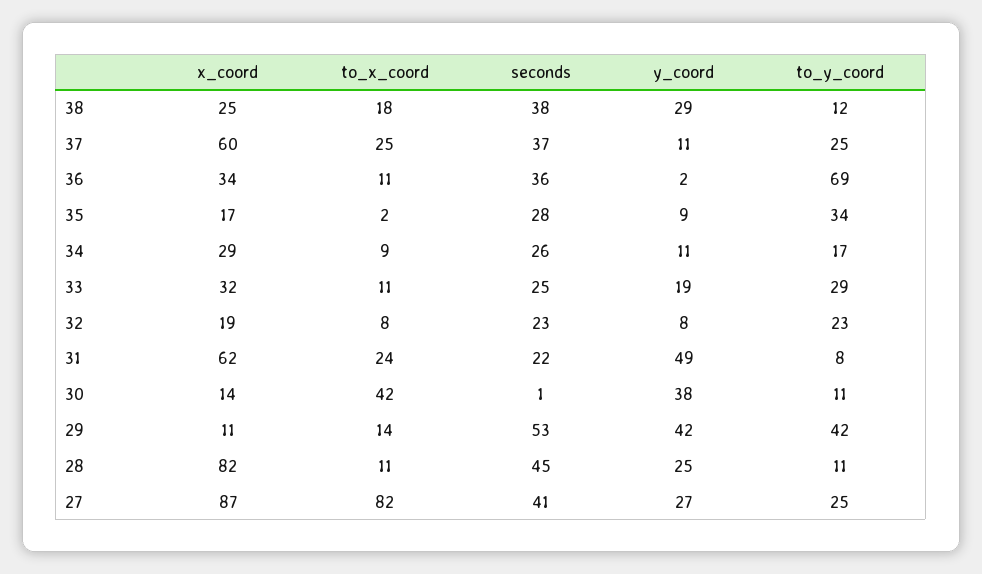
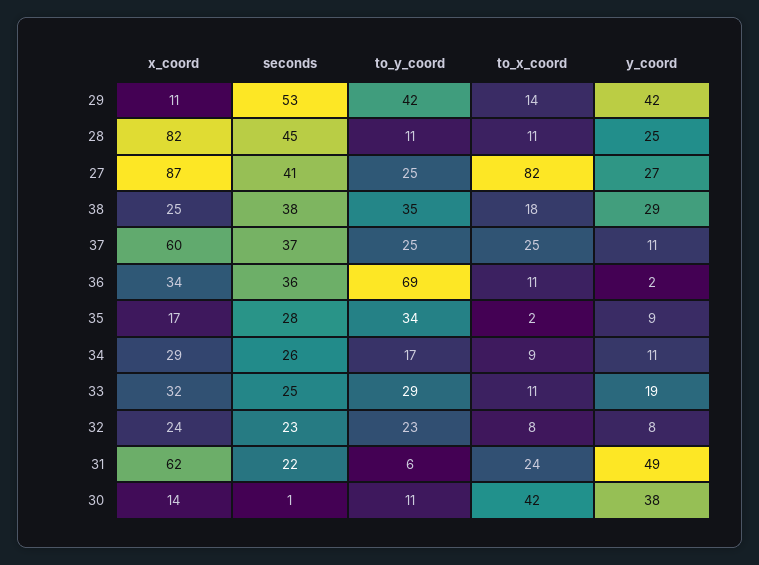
to_y_coord, 38: 12 -> 35
x_coord, 32: 19 -> 24
to_y_coord, 31: 8 -> 6

